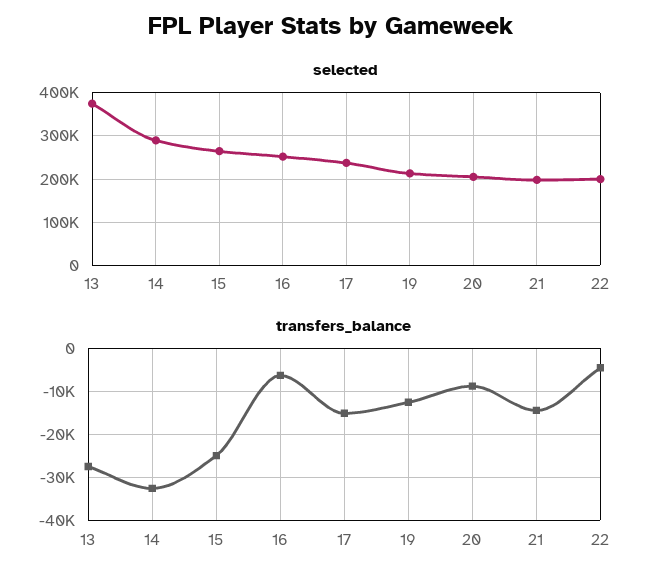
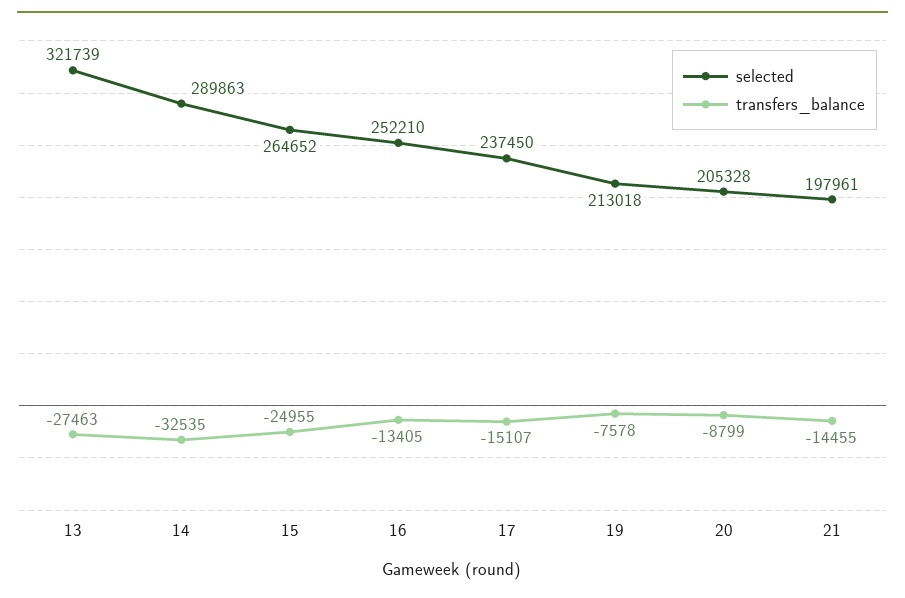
selected, 13: 380000 -> 321739
selected, 22: 200000 -> none
transfers_balance, 16: -6000 -> -13405
transfers_balance, 19: -12000 -> -7578
transfers_balance, 22: -4000 -> none

